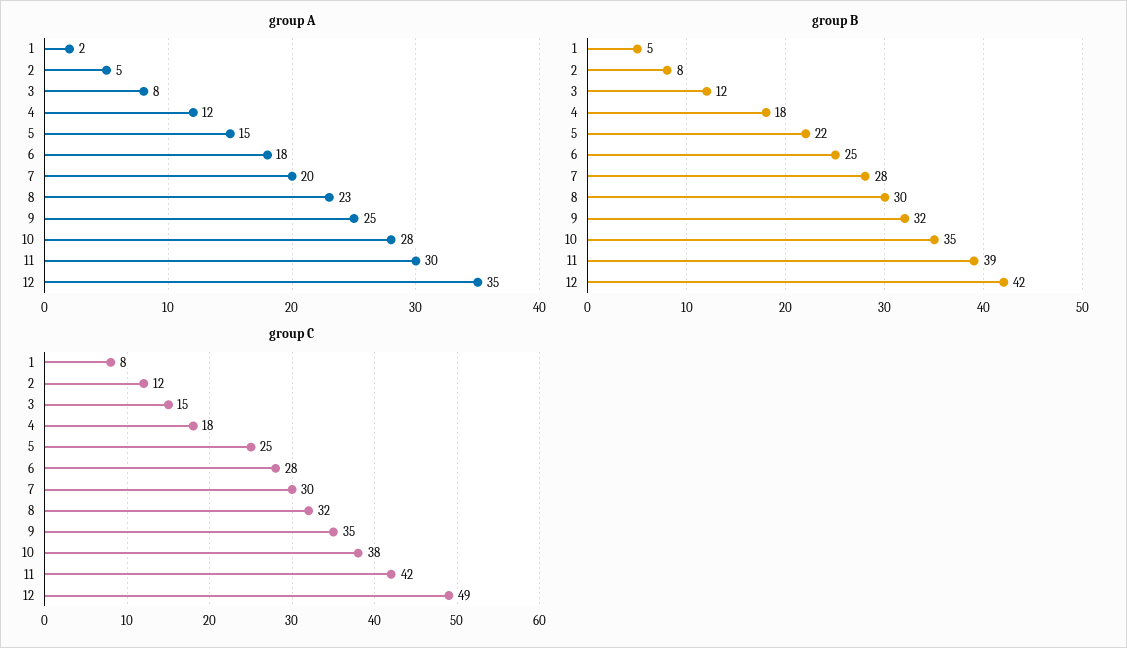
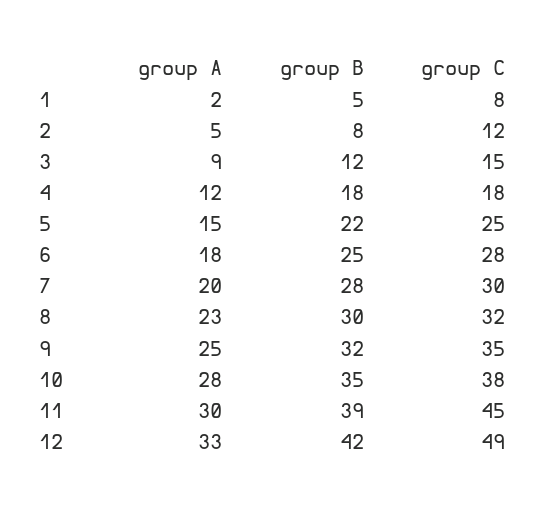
group A, 3: 8 -> 9
group A, 12: 35 -> 33
group C, 11: 42 -> 45

